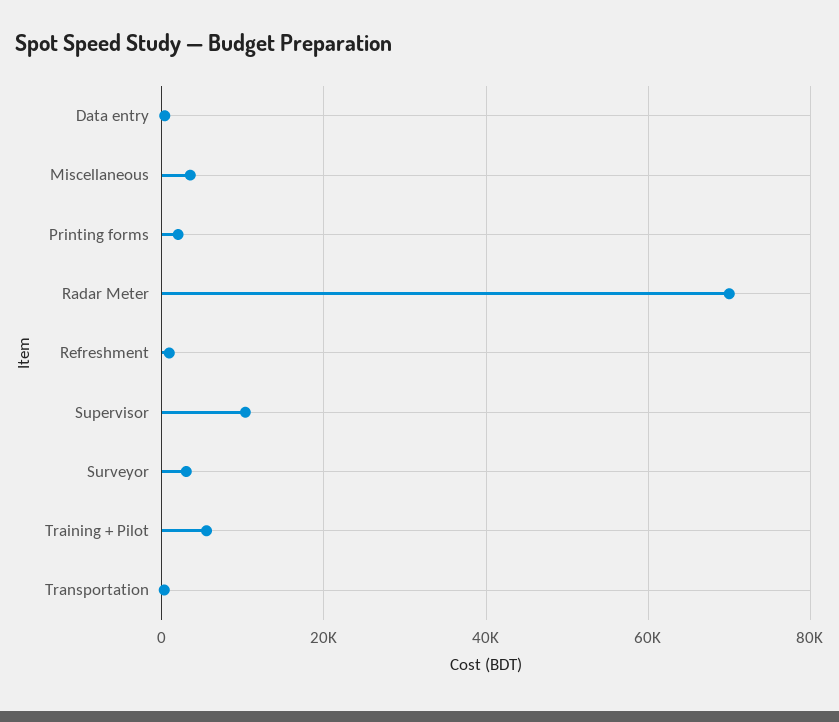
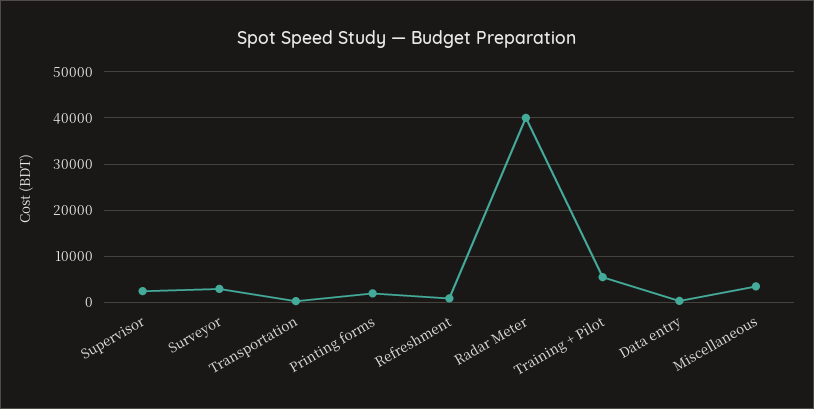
Radar Meter: 70000 -> 40000
Supervisor: 10000 -> 2000

